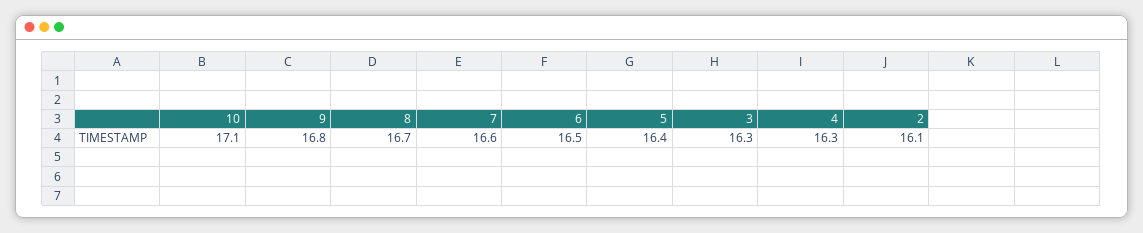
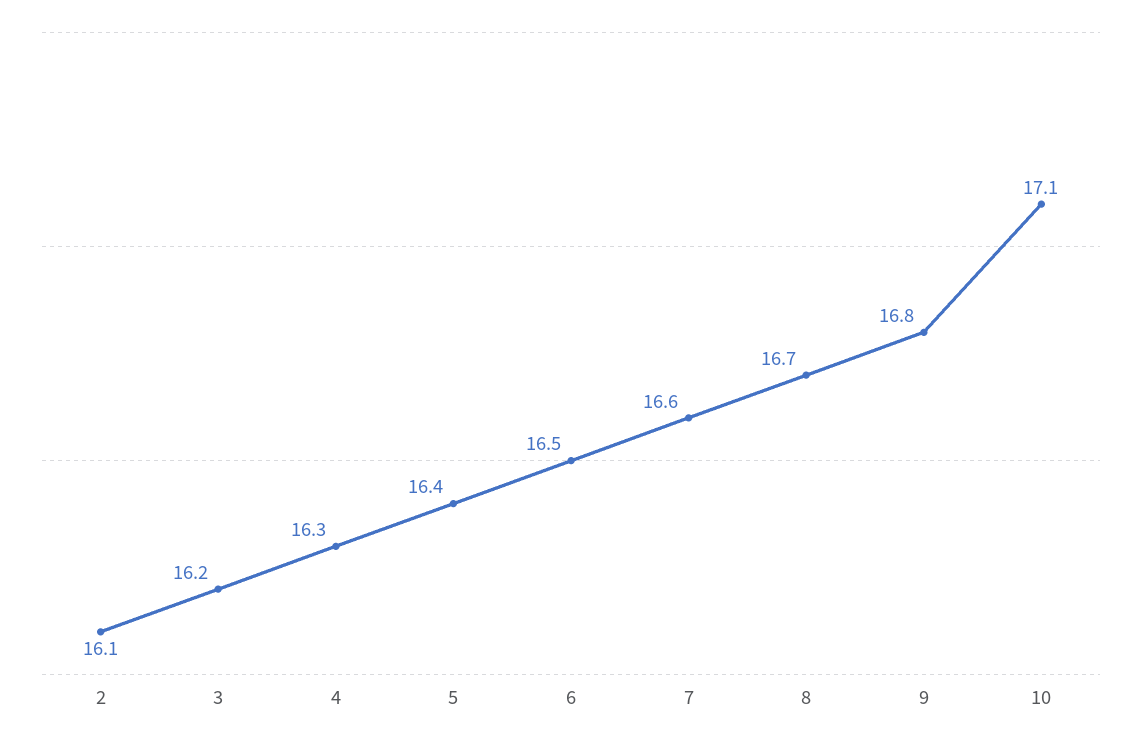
3: 16.3 -> 16.2

